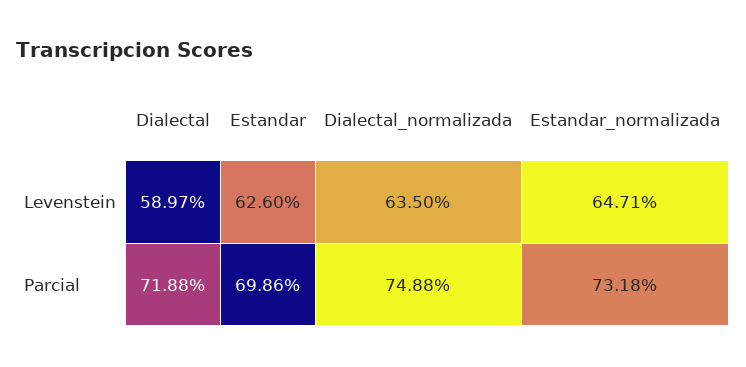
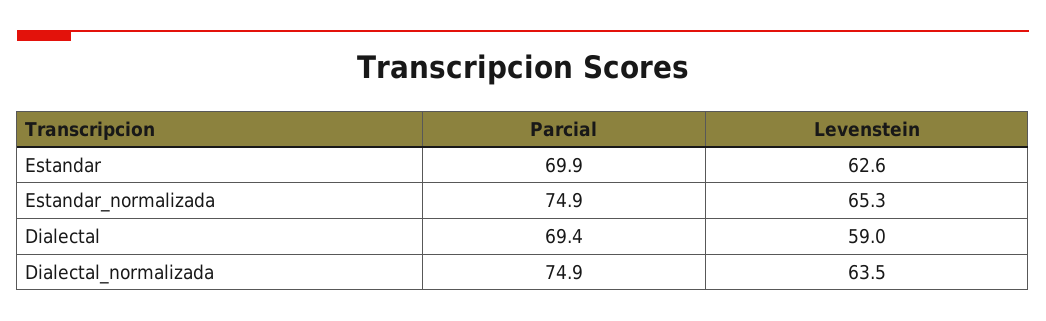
Estandar_normalizada, Levenstein: 64.71 -> 65.3
Dialectal, Parcial: 71.88 -> 69.4
Estandar_normalizada, Parcial: 73.18 -> 74.9

